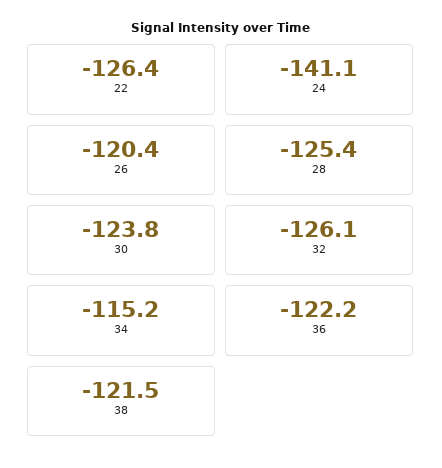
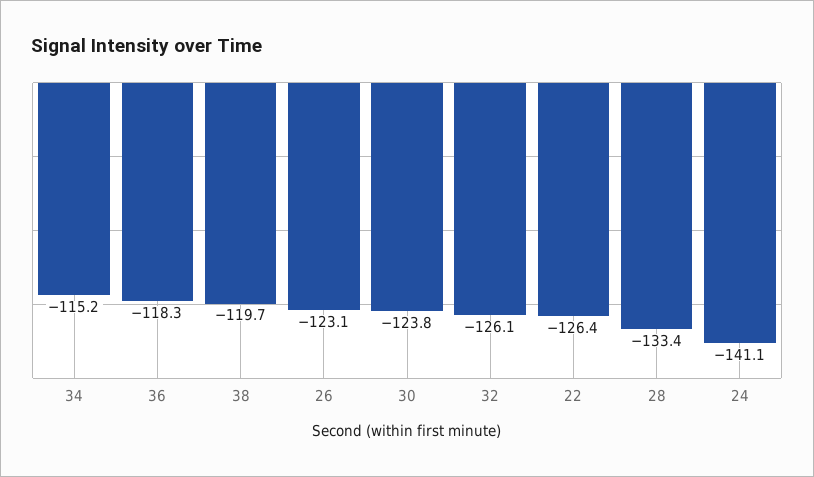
26: -120.4 -> -123.1
28: -125.4 -> -133.4
36: -122.2 -> -118.3
38: -121.5 -> -119.7

